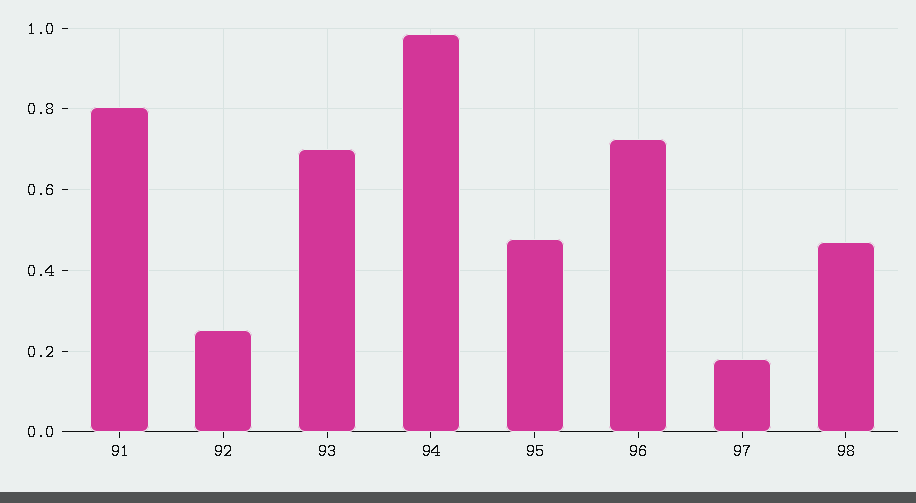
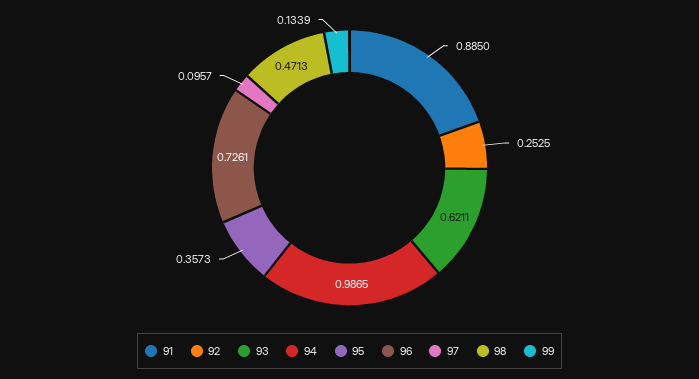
91: 0.8 -> 0.885
93: 0.7 -> 0.6211
95: 0.48 -> 0.3573
97: 0.18 -> 0.0957
99: none -> 0.1339

